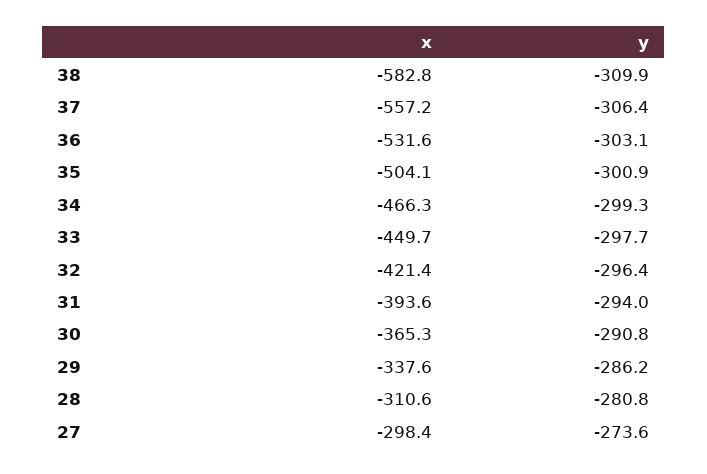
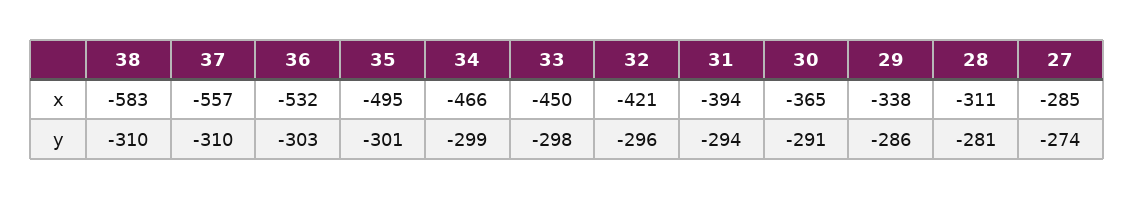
y, 37: -306.4 -> -310
x, 35: -504.1 -> -495
x, 27: -298.4 -> -285

